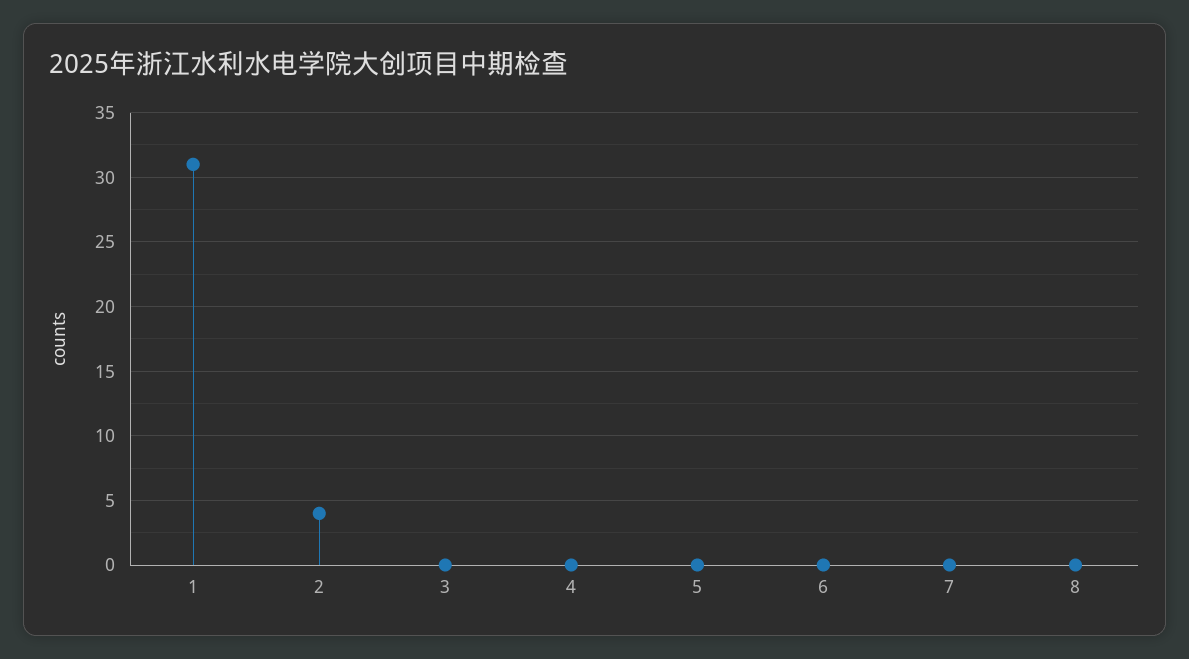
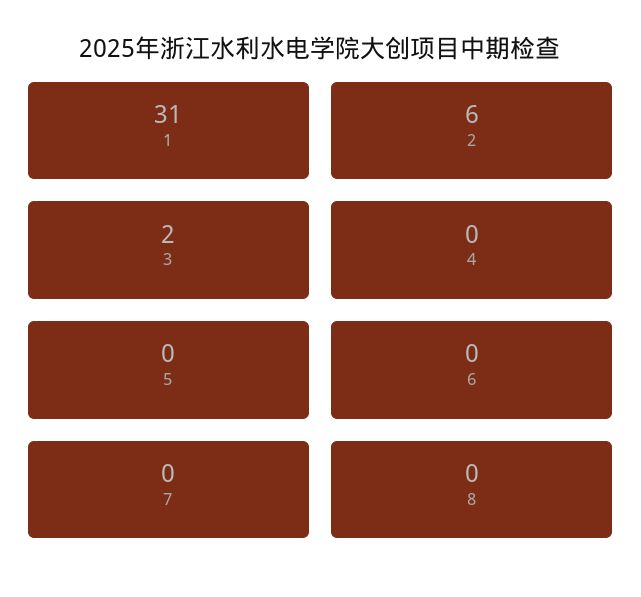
2: 4 -> 6
3: 0 -> 2

